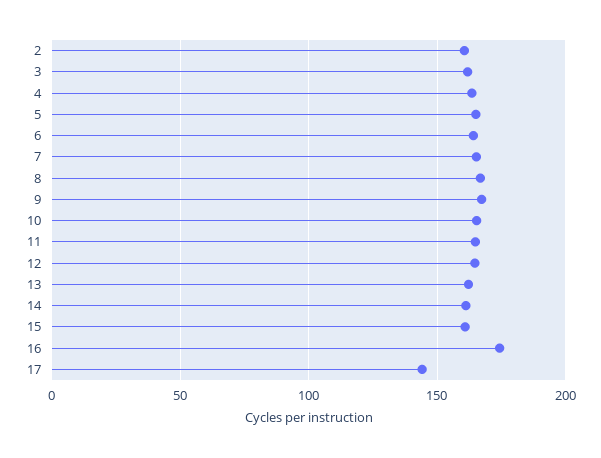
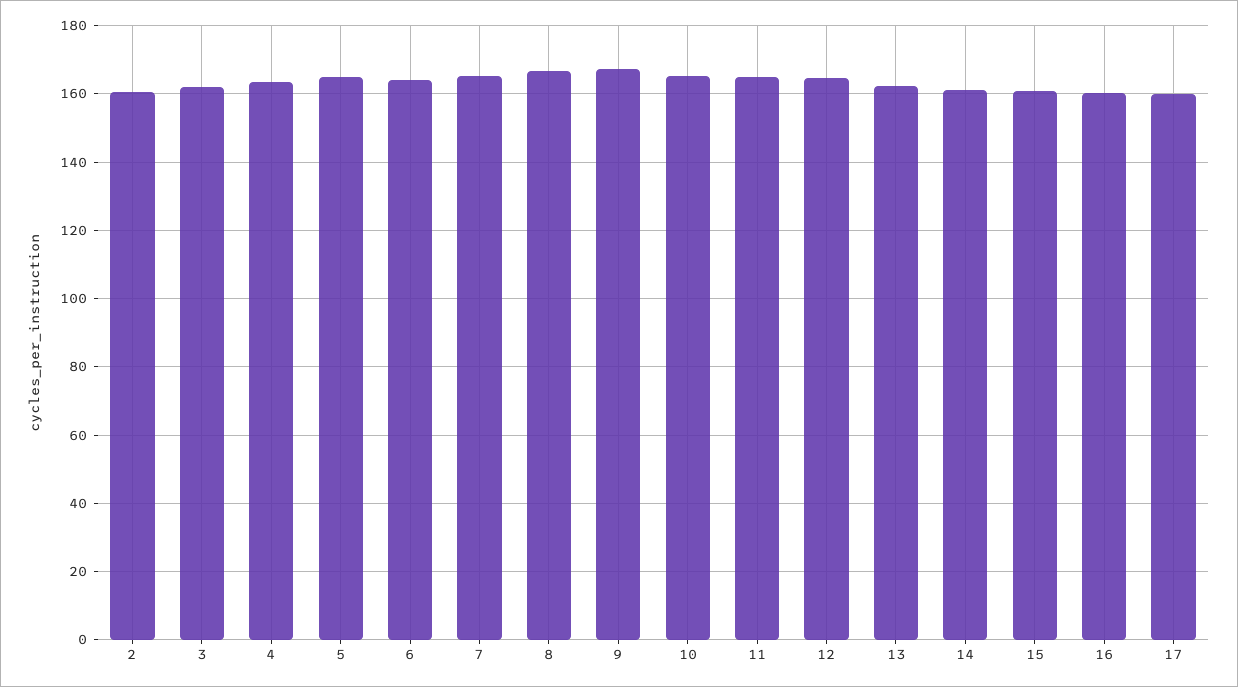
16: 175 -> 160
17: 145 -> 160

